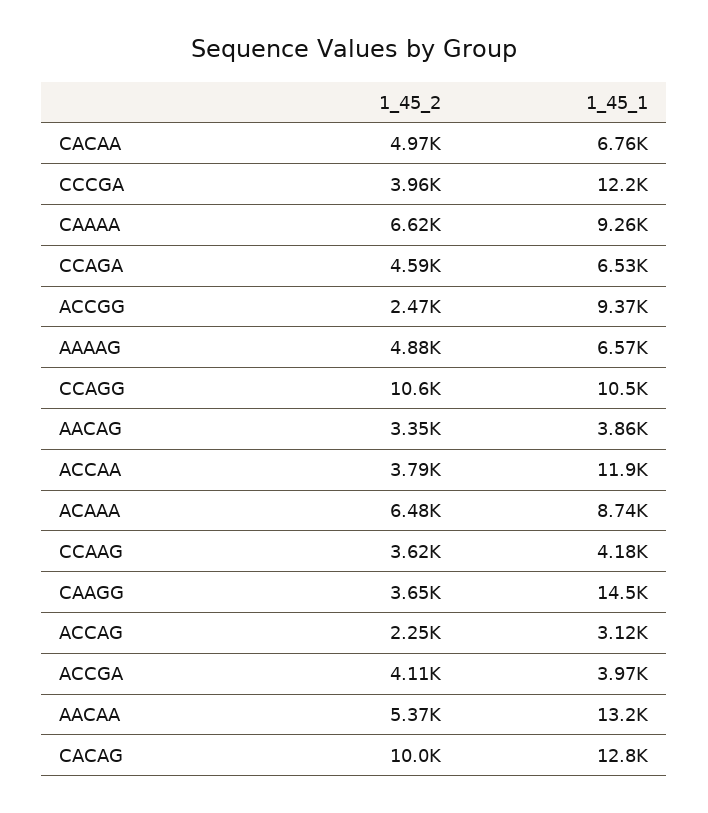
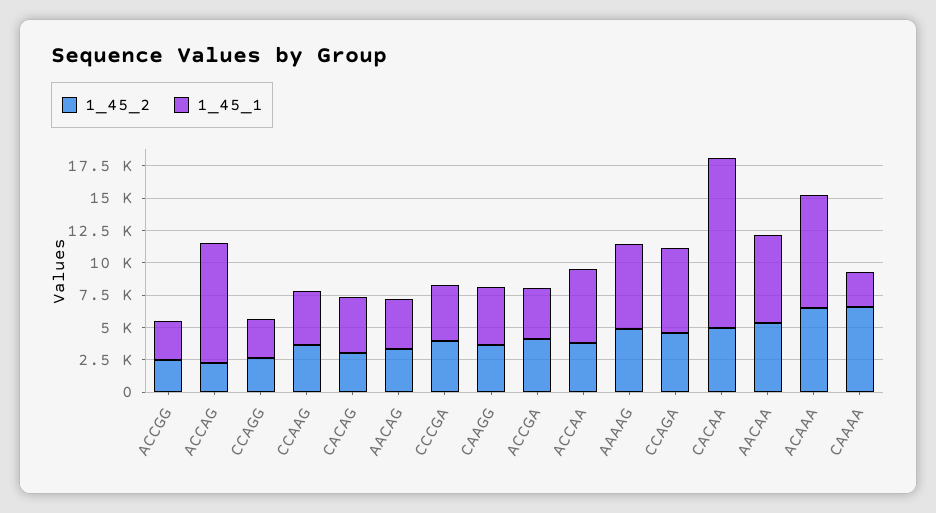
1_45_1, CACAA: 6760 -> 12500
1_45_1, CCCGA: 12200 -> 5000
1_45_1, CAAAA: 9260 -> 2500
1_45_1, ACCGG: 9370 -> 2500
1_45_2, CCAGG: 10600 -> 2500
1_45_1, CCAGG: 10500 -> 2500
1_45_1, ACCAA: 11900 -> 5000
1_45_1, CAAGG: 14500 -> 5000
1_45_1, ACCAG: 3120 -> 10000
1_45_1, AACAA: 13200 -> 7500
1_45_2, CACAG: 10000 -> 2500
1_45_1, CACAG: 12800 -> 5000

